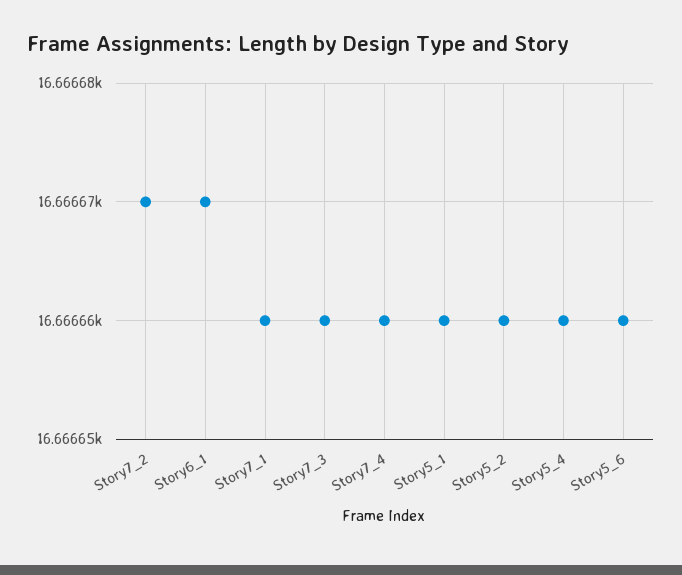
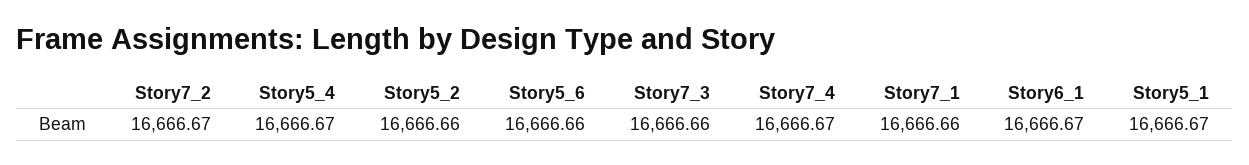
Story7_4: 16666.66 -> 16666.67
Story5_1: 16666.66 -> 16666.67
Story5_4: 16666.66 -> 16666.67

